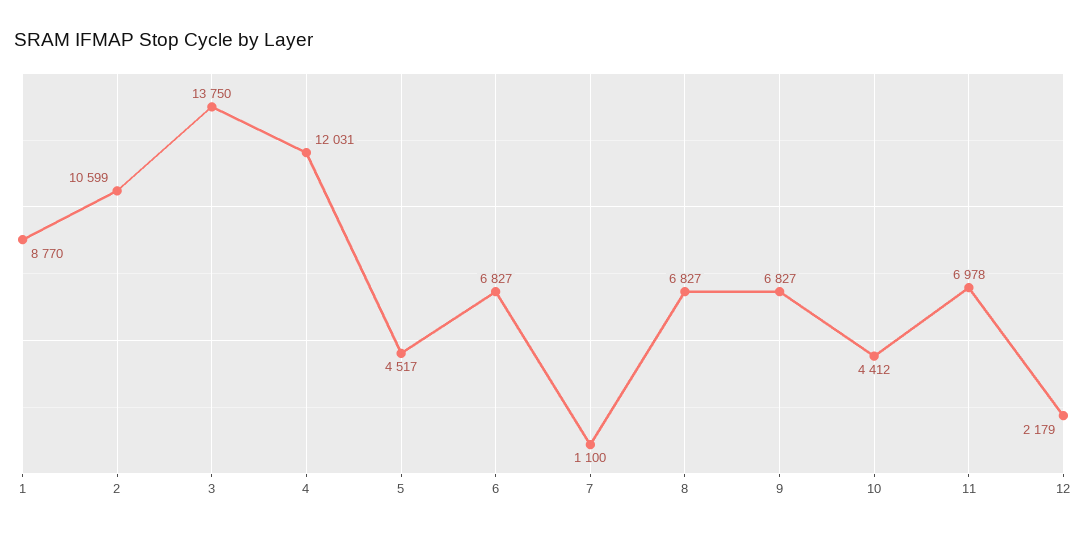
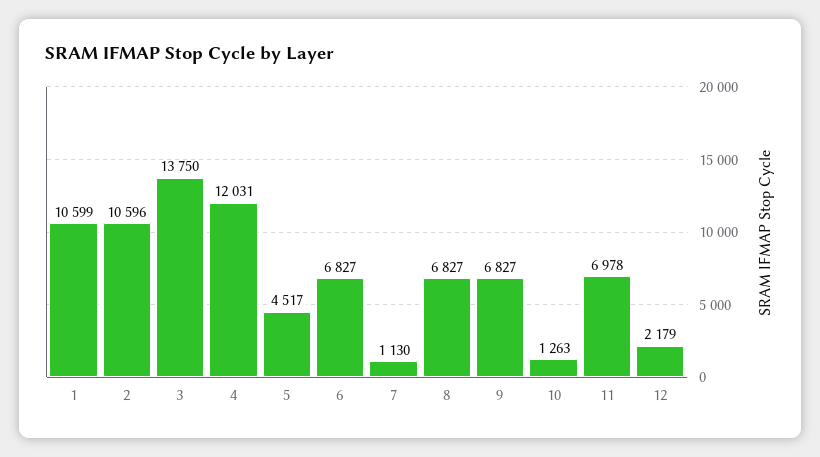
1: 8770 -> 10599
2: 10599 -> 10596
7: 1100 -> 1130
10: 4412 -> 1263

